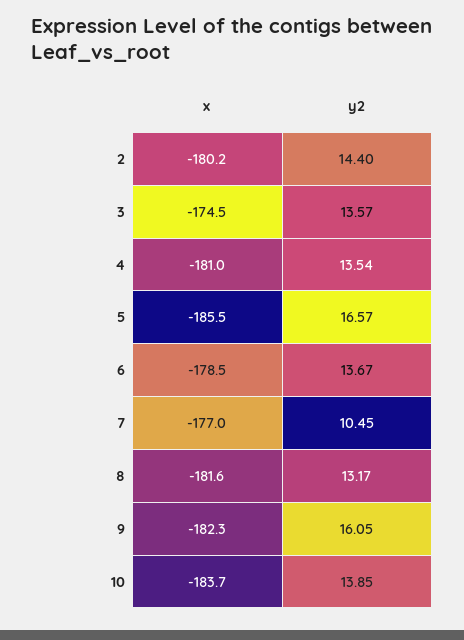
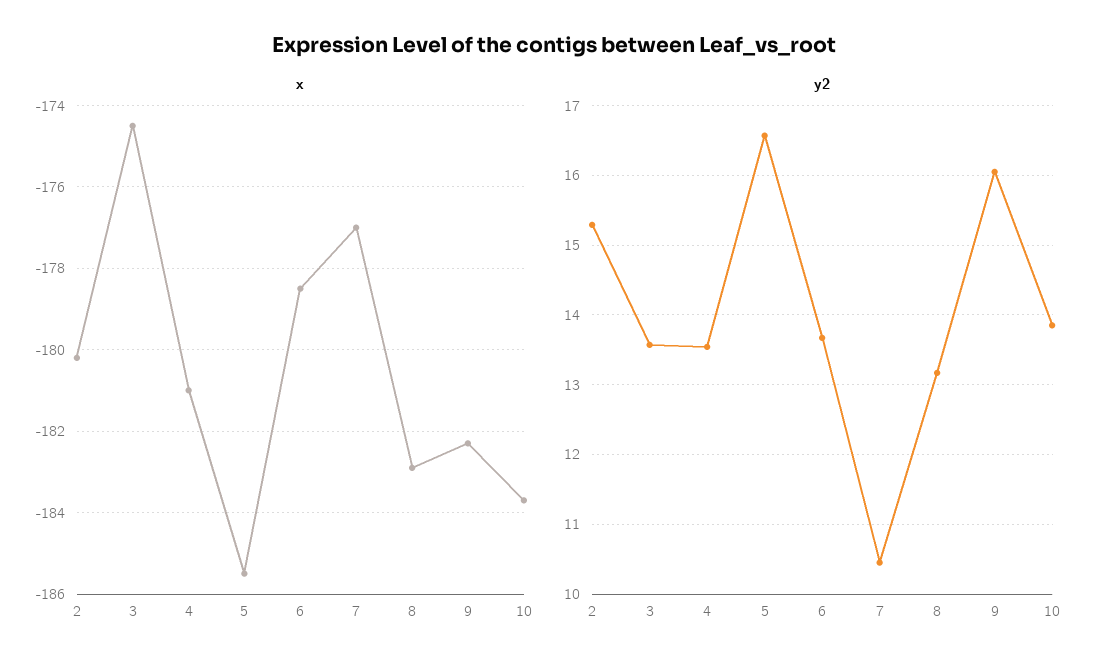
y2, 2: 14.4 -> 15.3
x, 8: -181.6 -> -183

